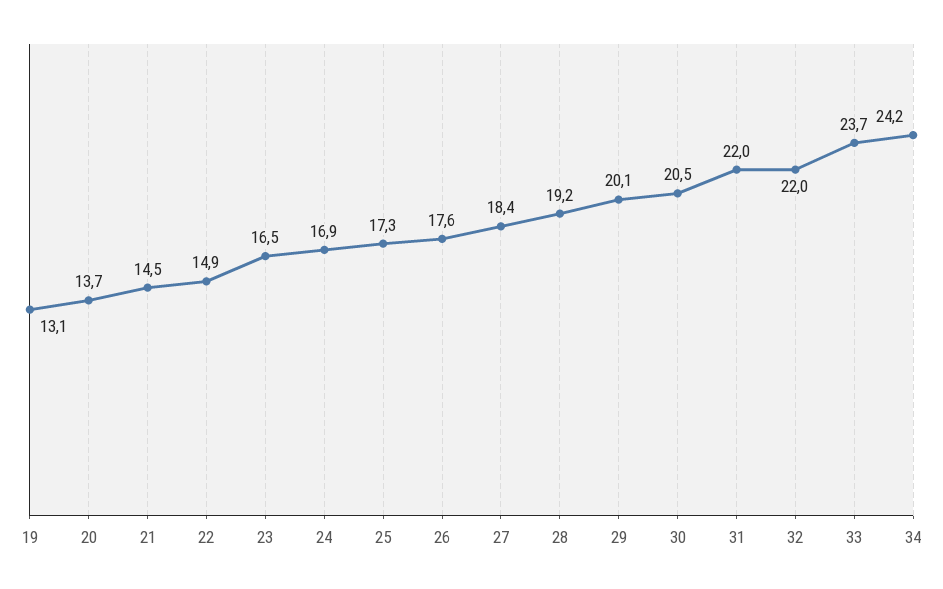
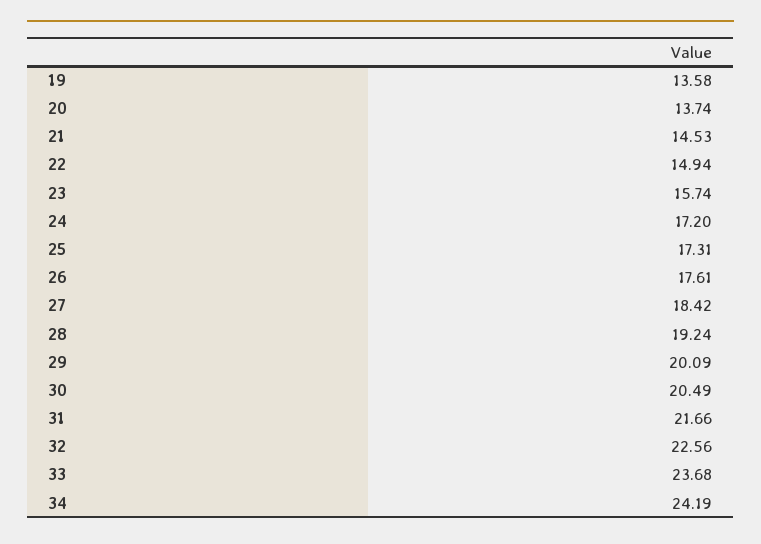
19: 13.1 -> 13.58
23: 16.5 -> 15.74
24: 16.9 -> 17.2
31: 22 -> 21.66
32: 22 -> 22.56

